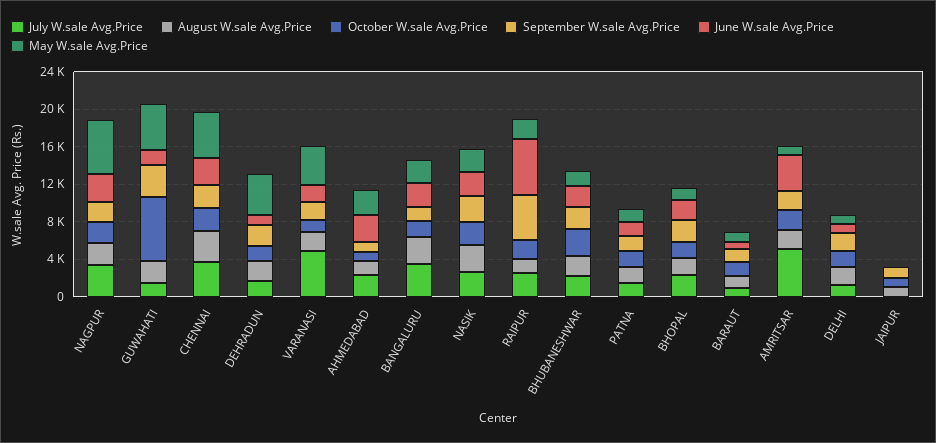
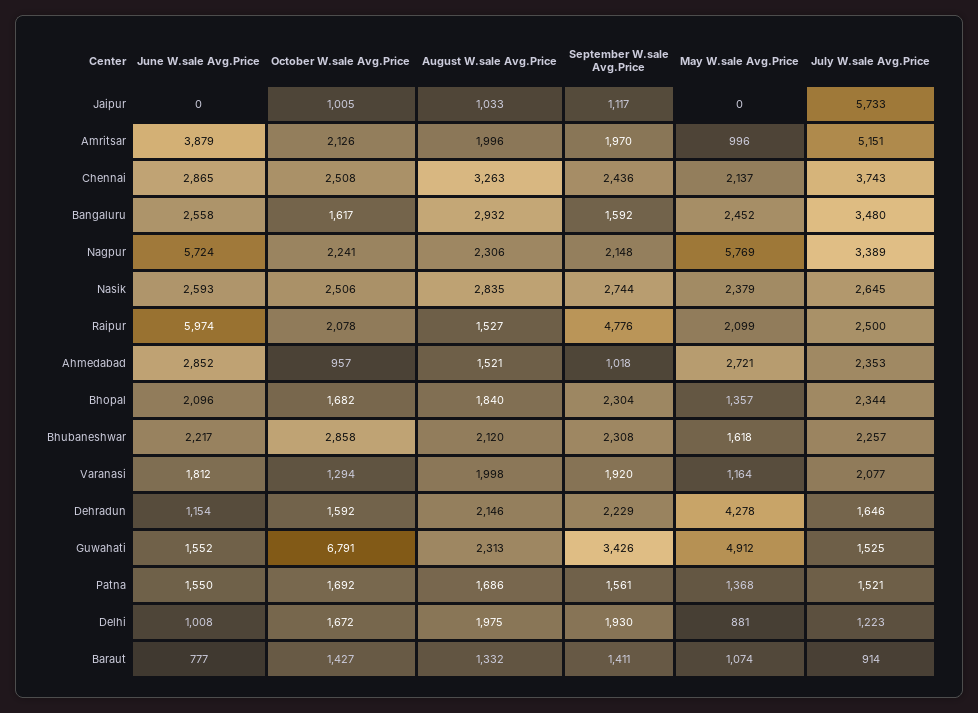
June W.sale Avg.Price, NAGPUR: 3000 -> 5724
May W.sale Avg.Price, CHENNAI: 5000 -> 2137
July W.sale Avg.Price, VARANASI: 5000 -> 2077
May W.sale Avg.Price, VARANASI: 4000 -> 1164
July W.sale Avg.Price, JAIPUR: 0 -> 5733

